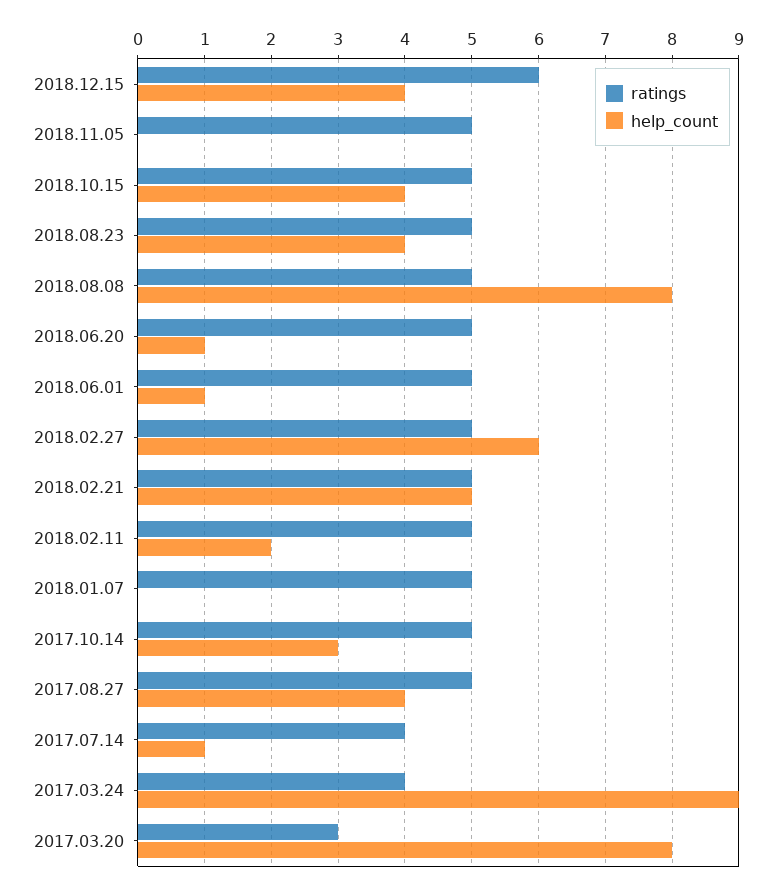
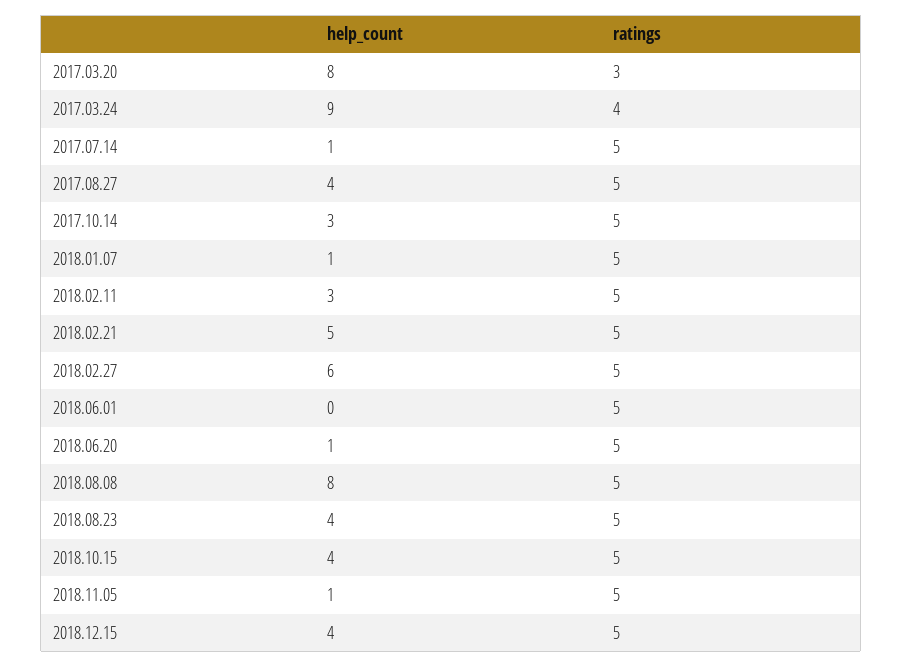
ratings, 2018.12.15: 6 -> 5
help_count, 2018.11.05: 0 -> 1
help_count, 2018.06.01: 1 -> 0
help_count, 2018.02.11: 2 -> 3
help_count, 2018.01.07: 0 -> 1
ratings, 2017.07.14: 4 -> 5

